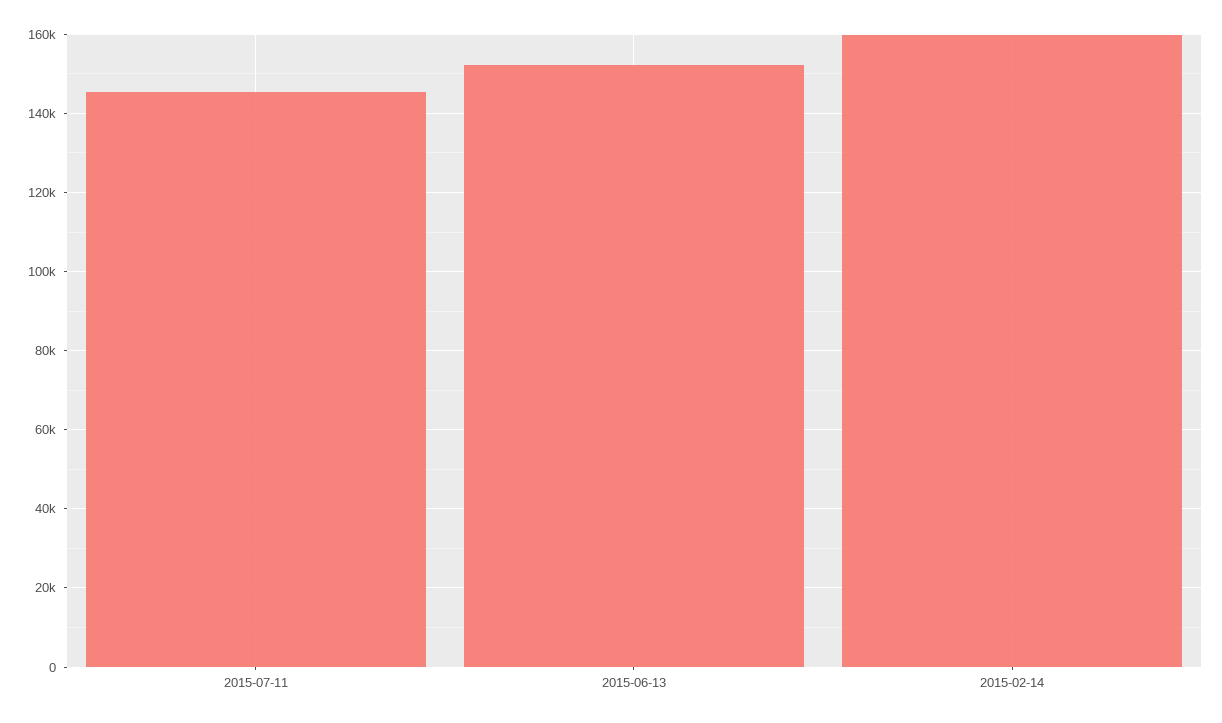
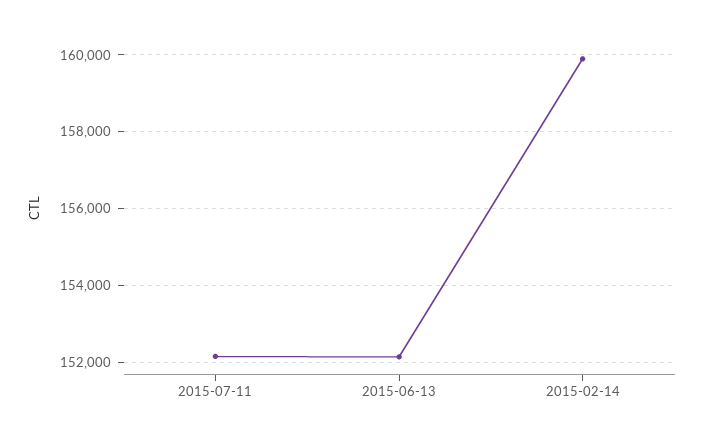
2015-07-11: 146000 -> 152200

